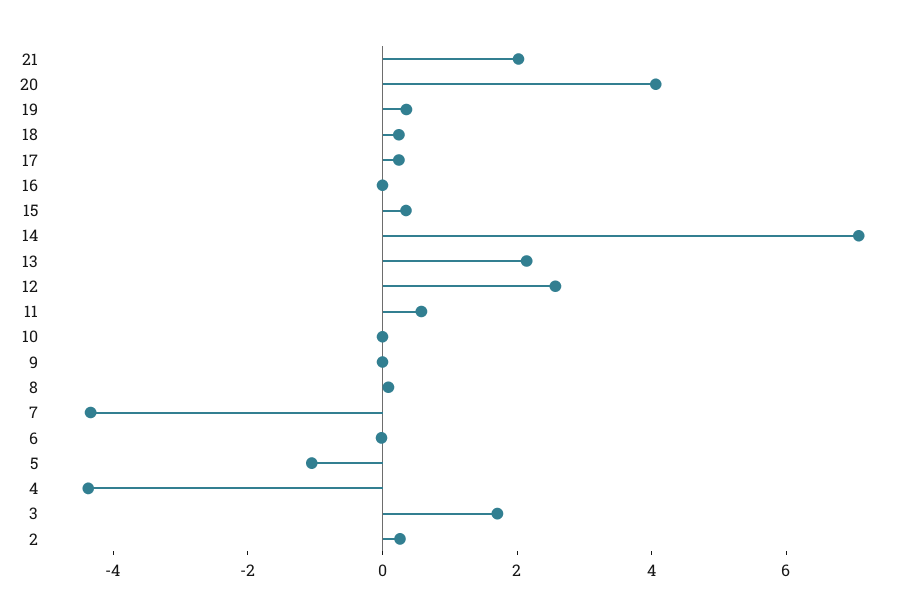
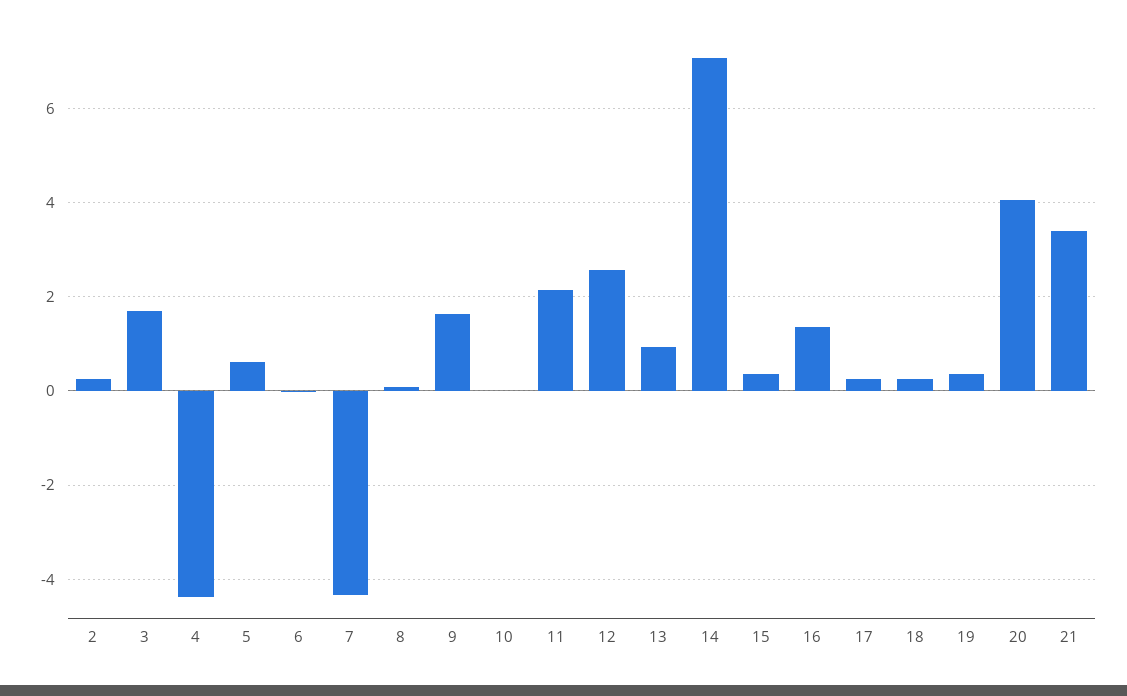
21: 2 -> 3.4
16: 0 -> 1.4
13: 2 -> 1
11: 0.5 -> 2.2
9: 0 -> 1.6
5: -1 -> 0.6

